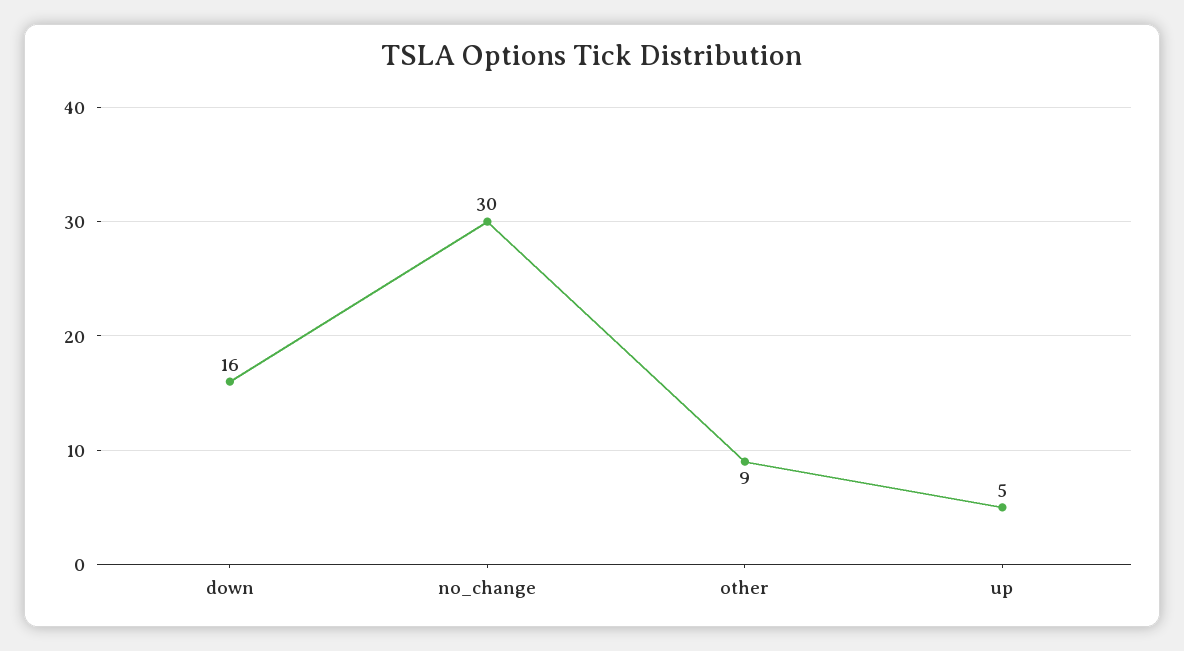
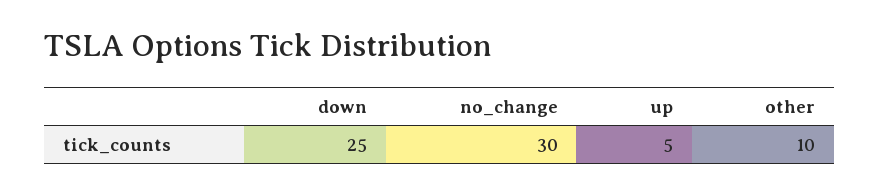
down: 16 -> 25
other: 9 -> 10

